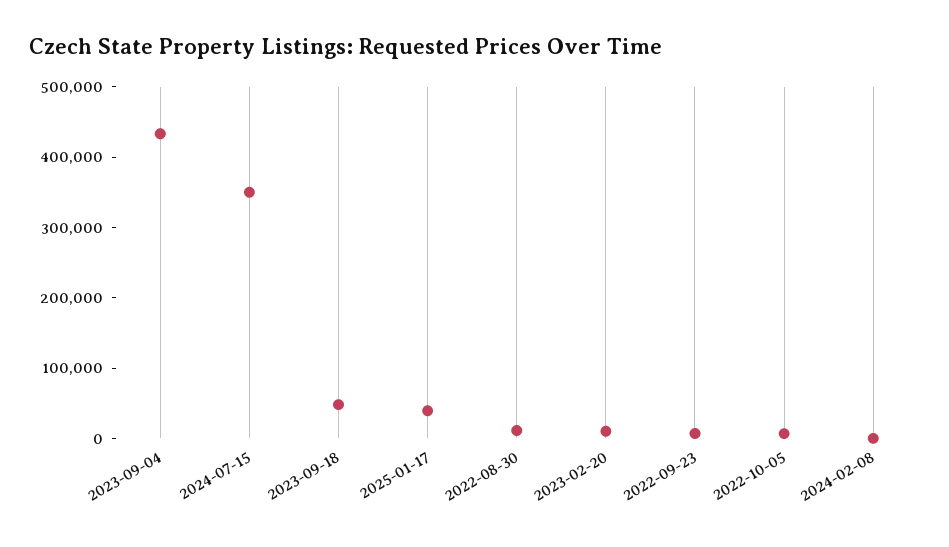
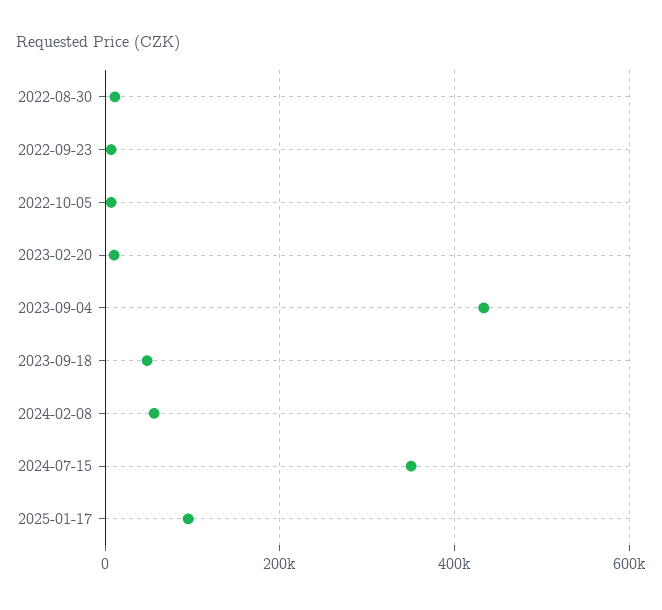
2025-01-17: 40000 -> 100000
2024-02-08: 0 -> 60000

